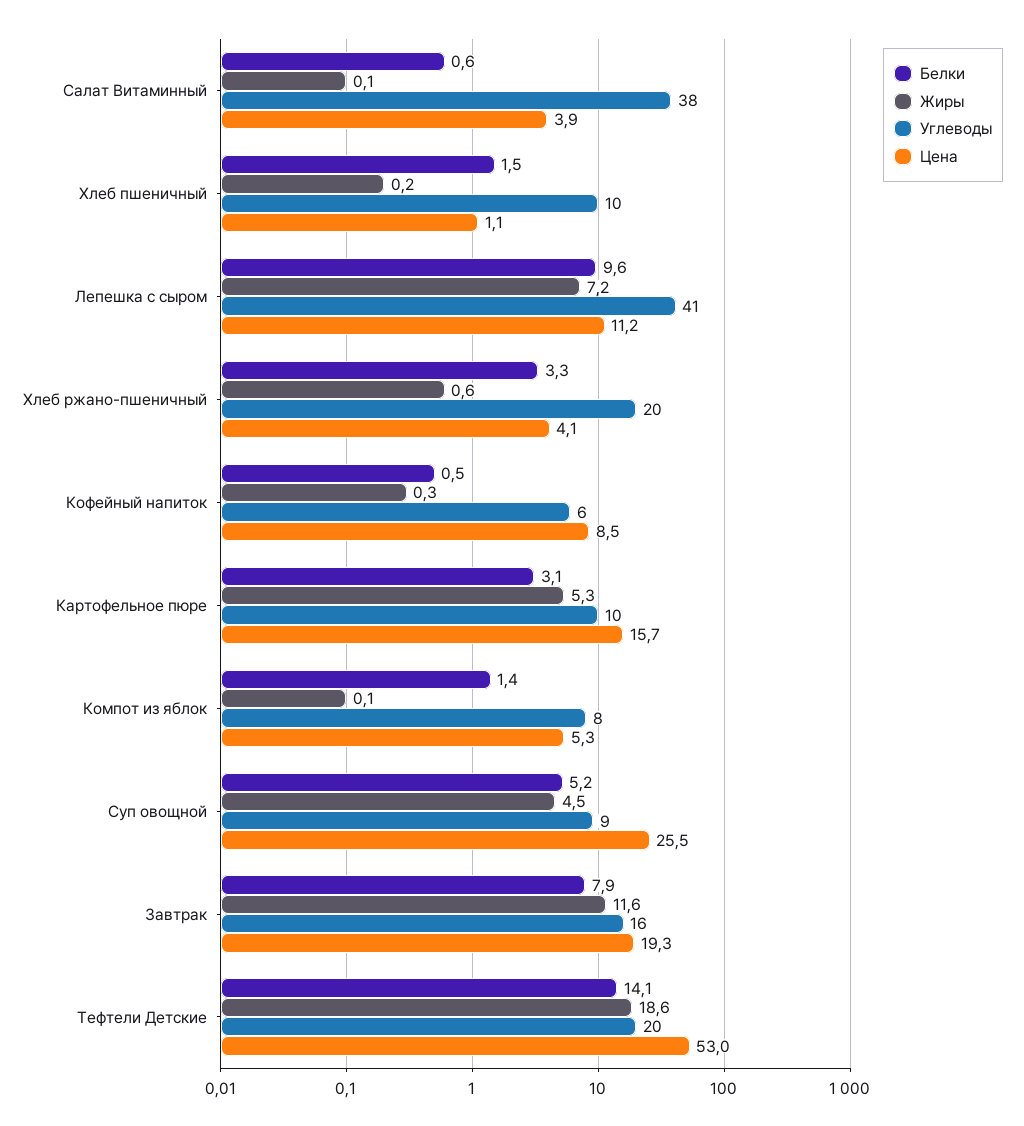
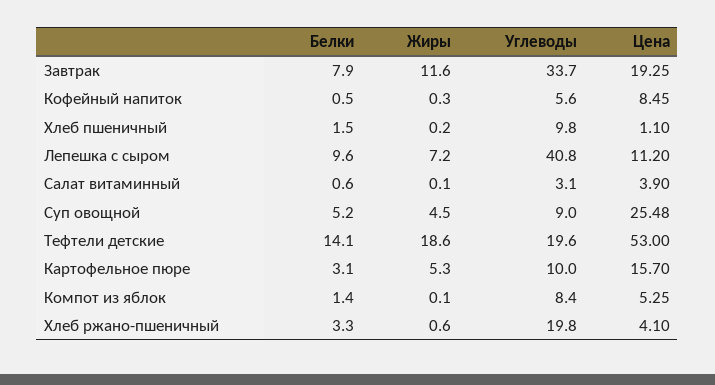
Углеводы, Салат Витаминный: 38 -> 3.1
Углеводы, Завтрак: 16 -> 33.7

